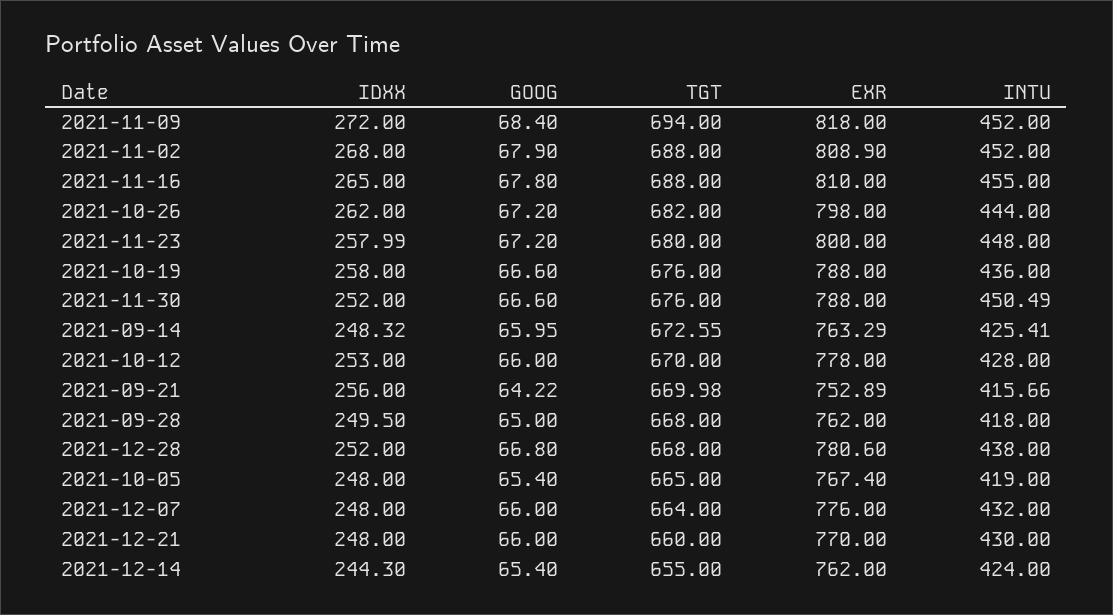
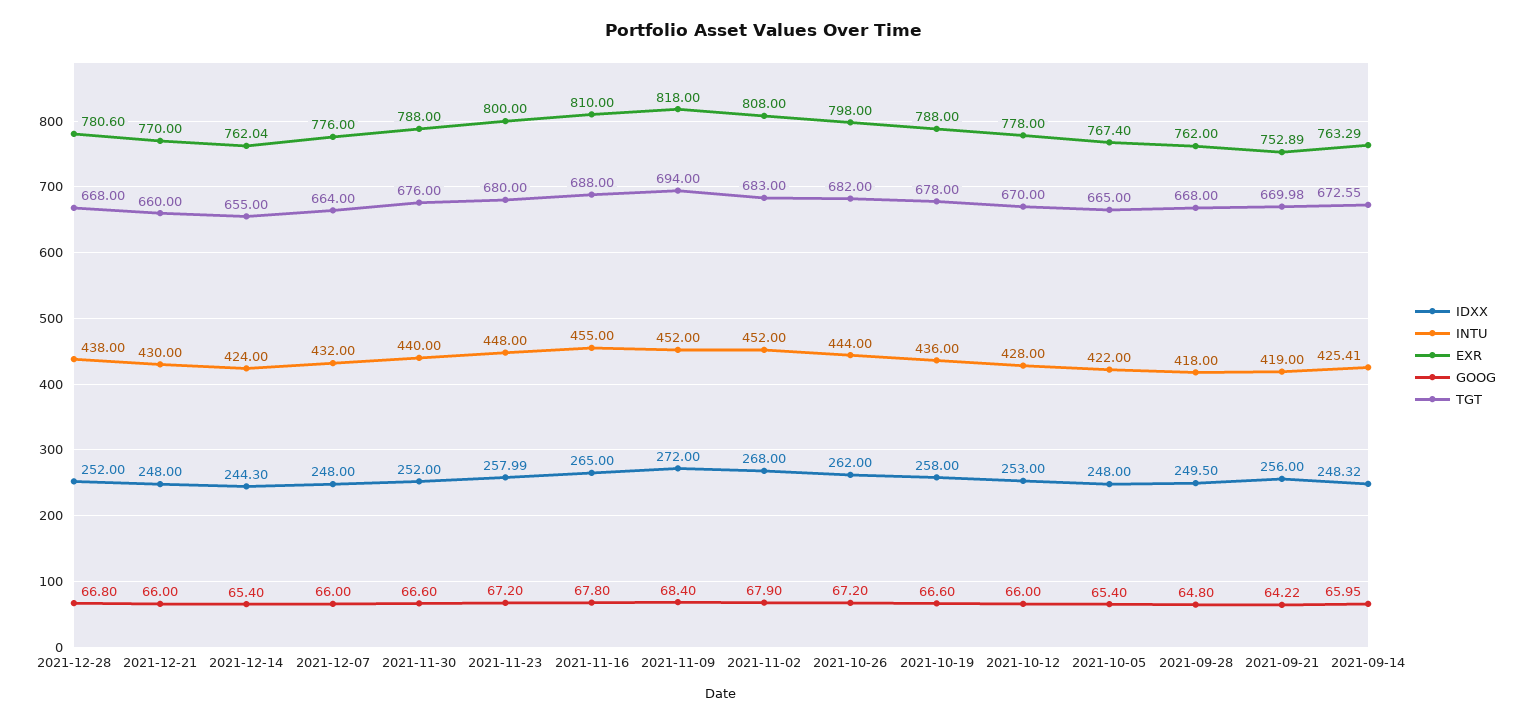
TGT, 2021-11-02: 688 -> 683
EXR, 2021-11-02: 808.9 -> 808
TGT, 2021-10-19: 676 -> 678
INTU, 2021-11-30: 450.49 -> 440
INTU, 2021-09-21: 415.66 -> 419
GOOG, 2021-09-28: 65 -> 64.8
INTU, 2021-10-05: 419 -> 422
EXR, 2021-12-14: 762 -> 762.04

